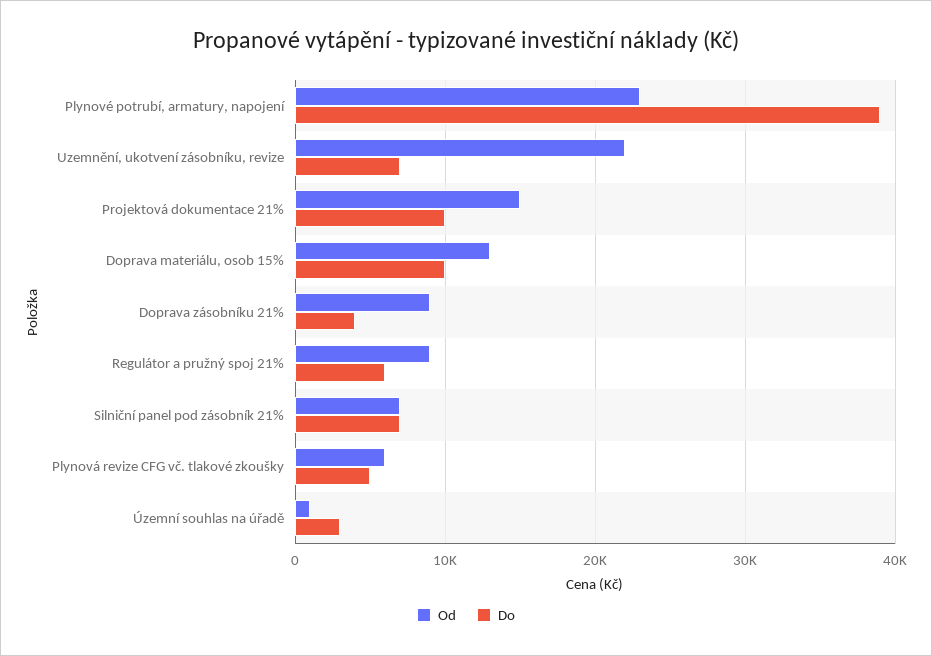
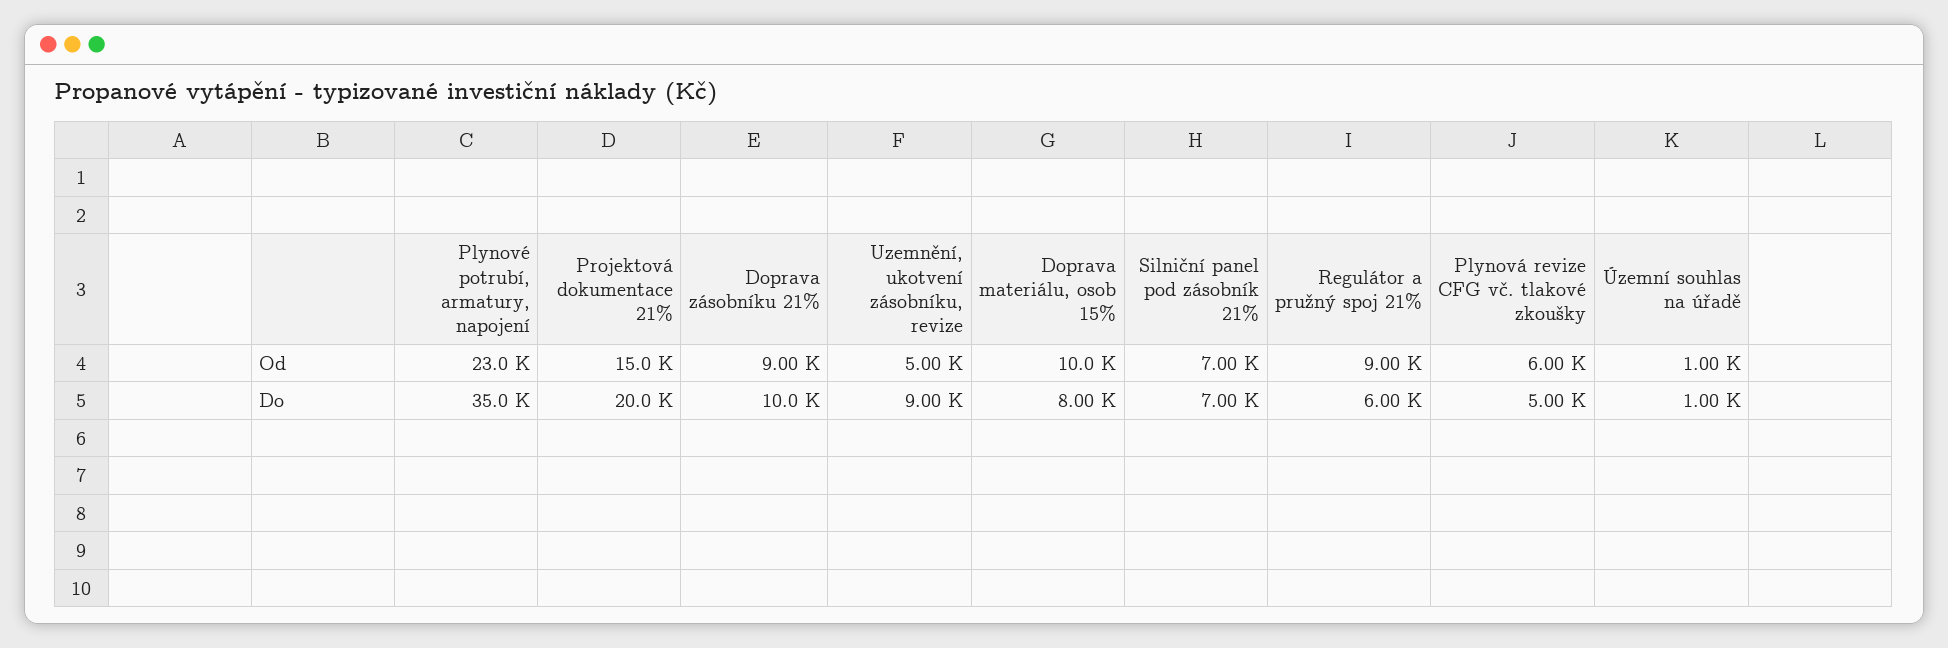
Do, Plynové potrubí, armatury, napojení: 39000 -> 35000
Od, Uzemnění, ukotvení zásobníku, revize: 22000 -> 5000
Do, Uzemnění, ukotvení zásobníku, revize: 7000 -> 9000
Do, Projektová dokumentace 21%: 10000 -> 20000
Od, Doprava materiálu, osob 15%: 13000 -> 10000
Do, Doprava materiálu, osob 15%: 10000 -> 8000
Do, Doprava zásobníku 21%: 4000 -> 10000
Do, Územní souhlas na úřadě: 3000 -> 1000

